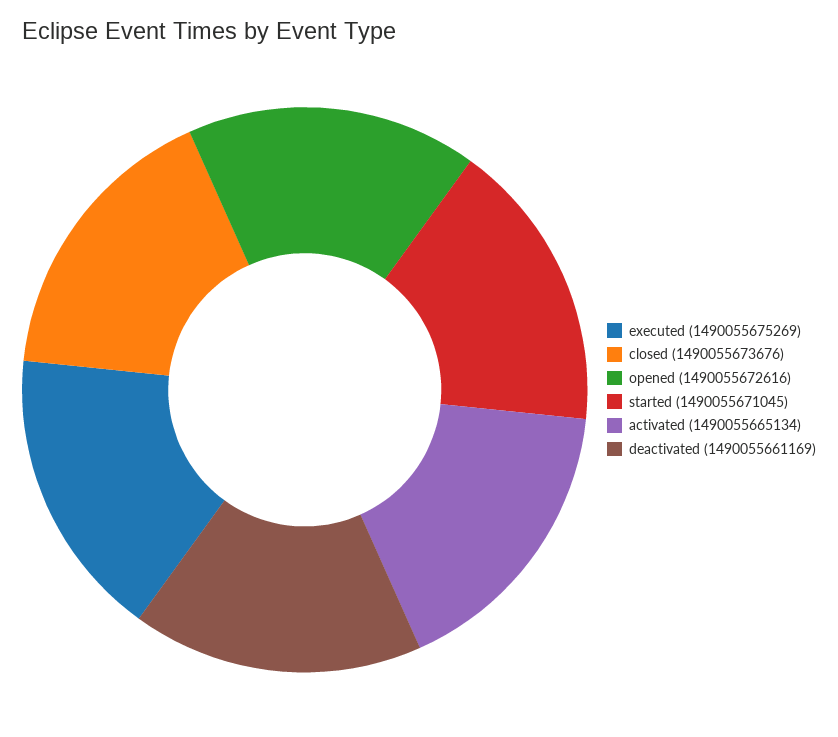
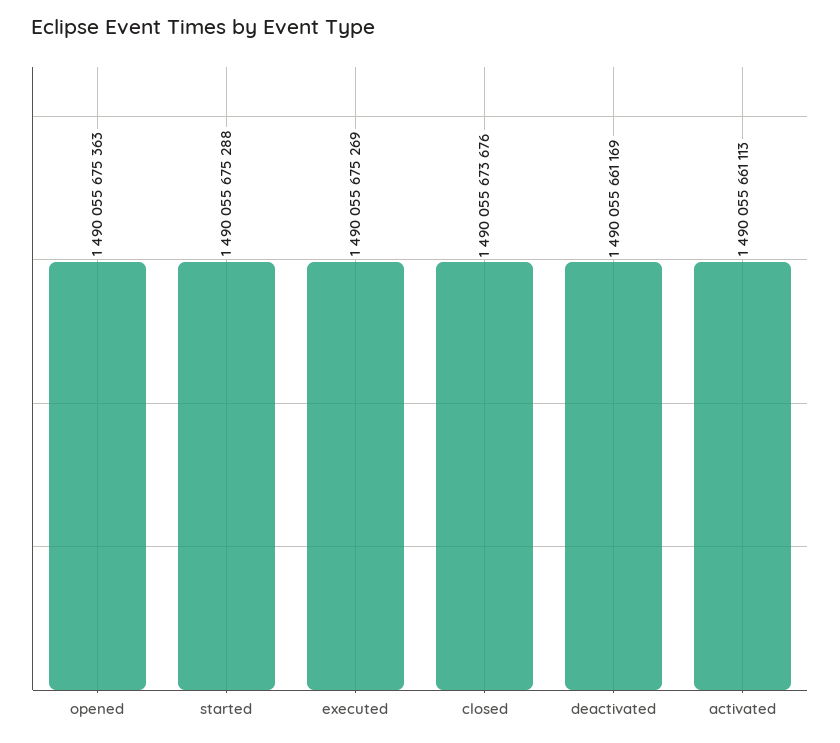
opened: 1490055672616 -> 1490055675363
started: 1490055671045 -> 1490055675288
activated: 1490055665134 -> 1490055661113

